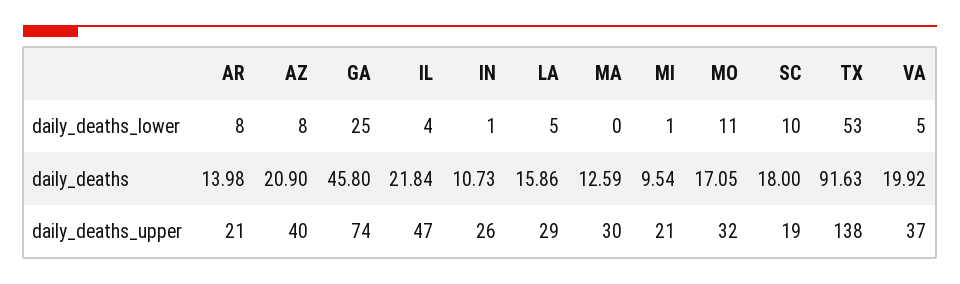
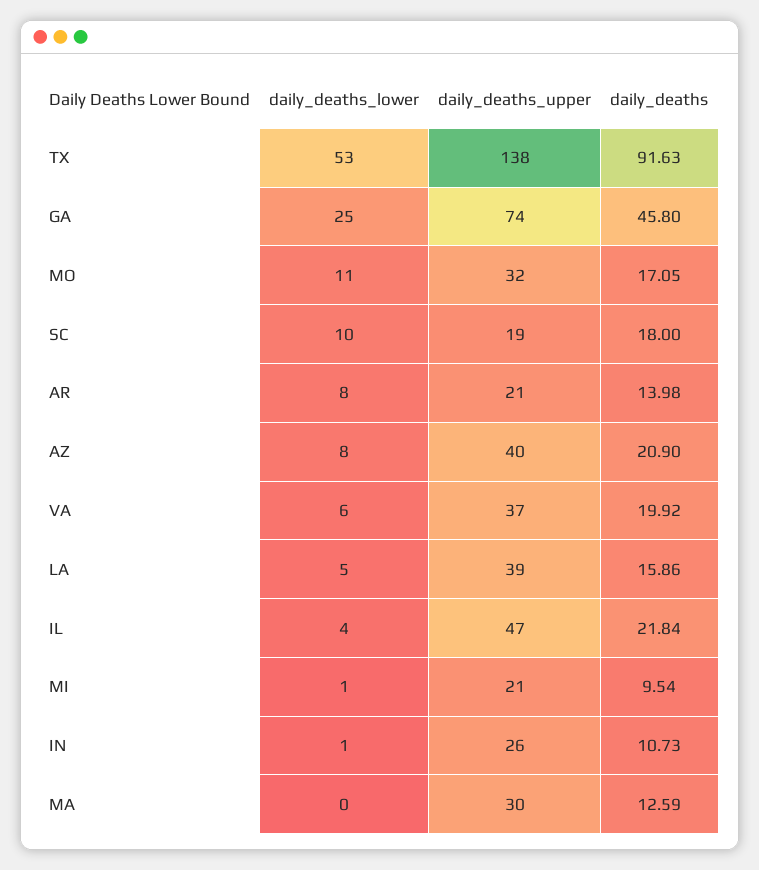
VA, daily_deaths_lower: 5 -> 6
LA, daily_deaths_upper: 29 -> 39

